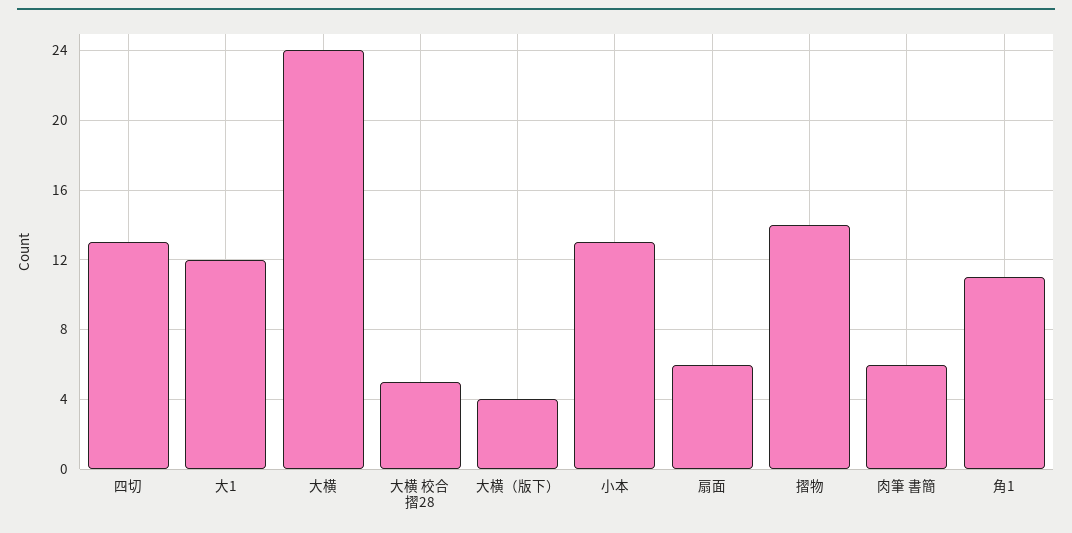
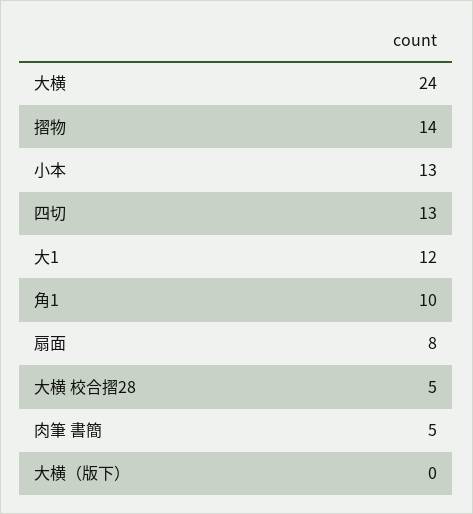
大横（版下）: 4 -> 0
扇面: 6 -> 8
肉筆 書簡: 6 -> 5
角1: 11 -> 10

